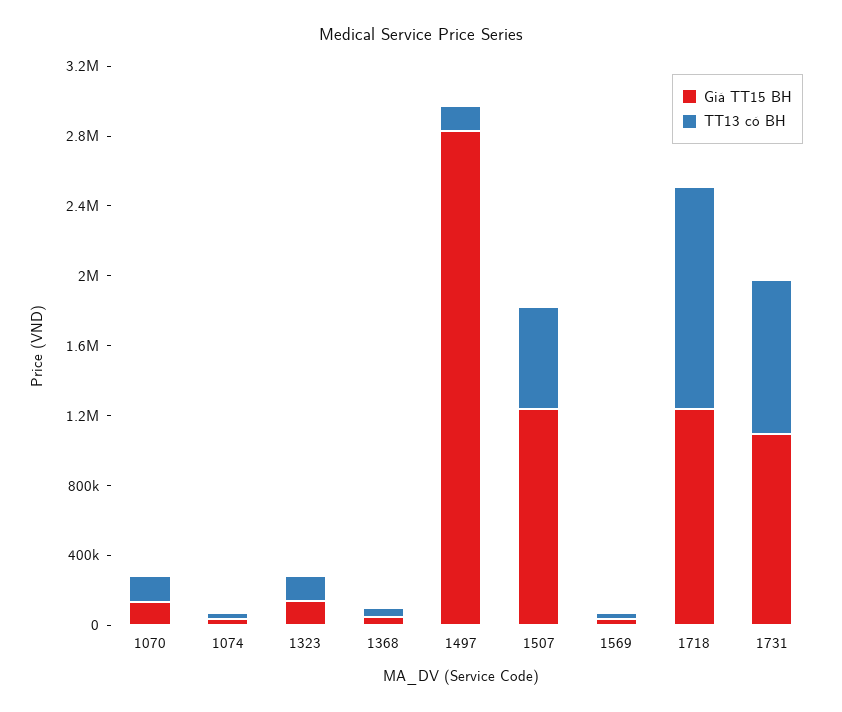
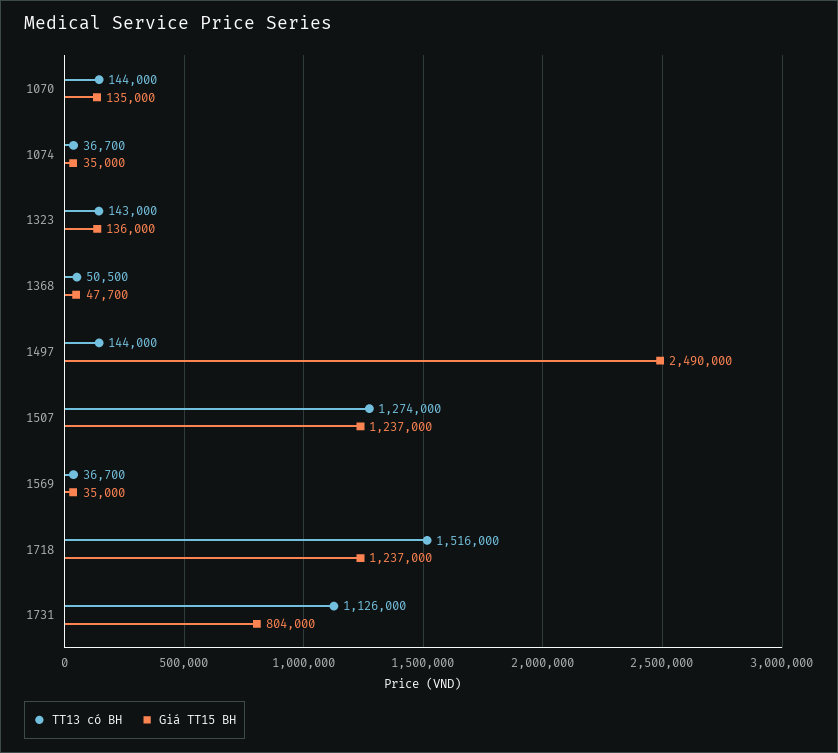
Giá TT15 BH, 1497: 2800000 -> 2490000
TT13 có BH, 1507: 600000 -> 1274000
TT13 có BH, 1718: 1300000 -> 1516000
Giá TT15 BH, 1731: 1100000 -> 804000
TT13 có BH, 1731: 900000 -> 1126000

